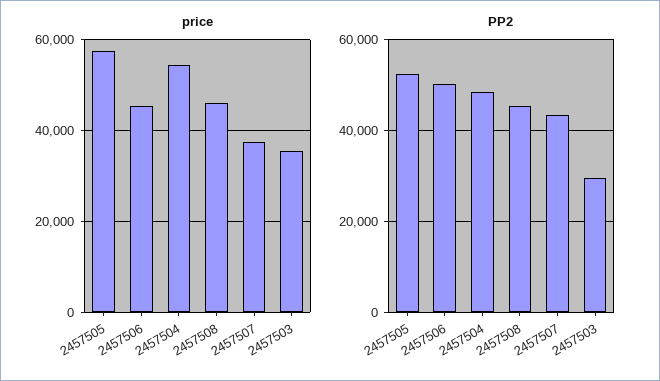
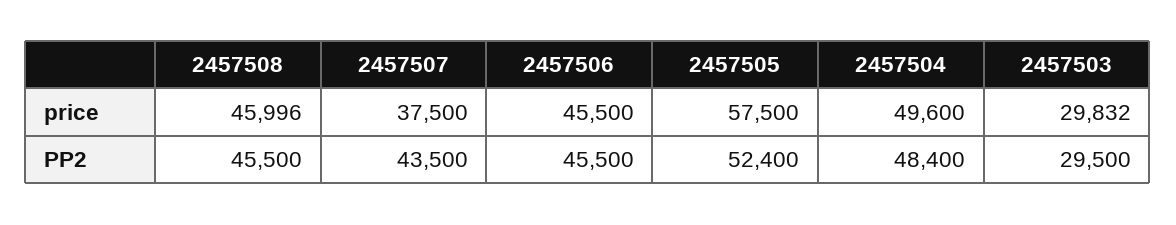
price, 2457504: 54000 -> 49600
price, 2457503: 36000 -> 29832
PP2, 2457506: 50000 -> 45500

